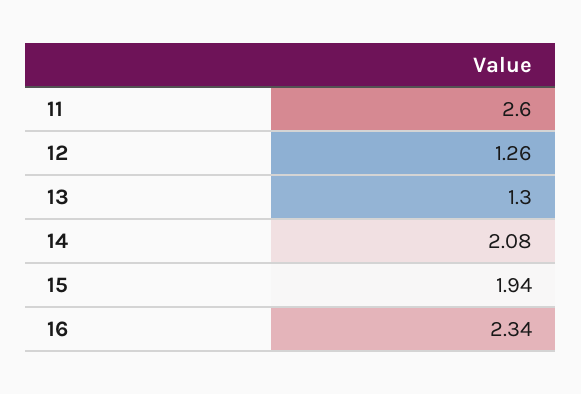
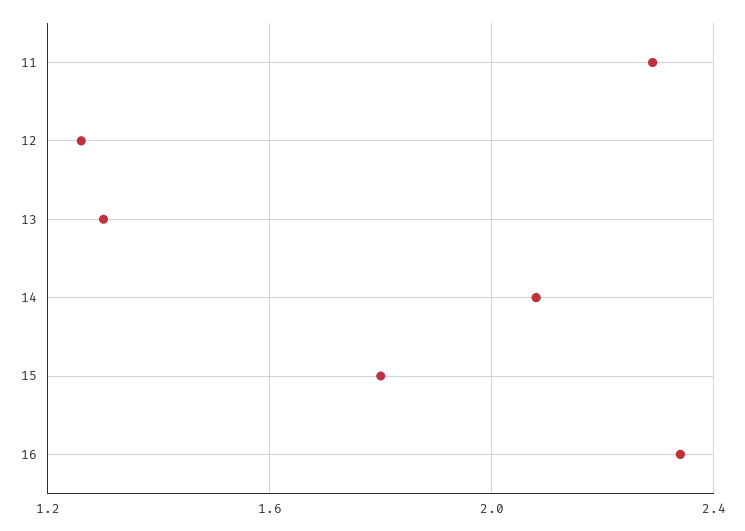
11: 2.6 -> 2.3
15: 1.94 -> 1.8

